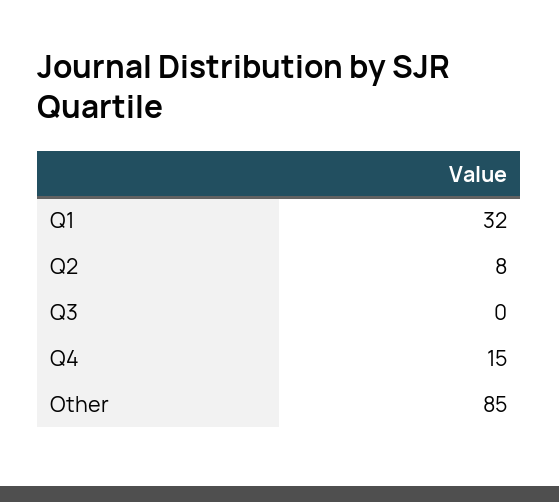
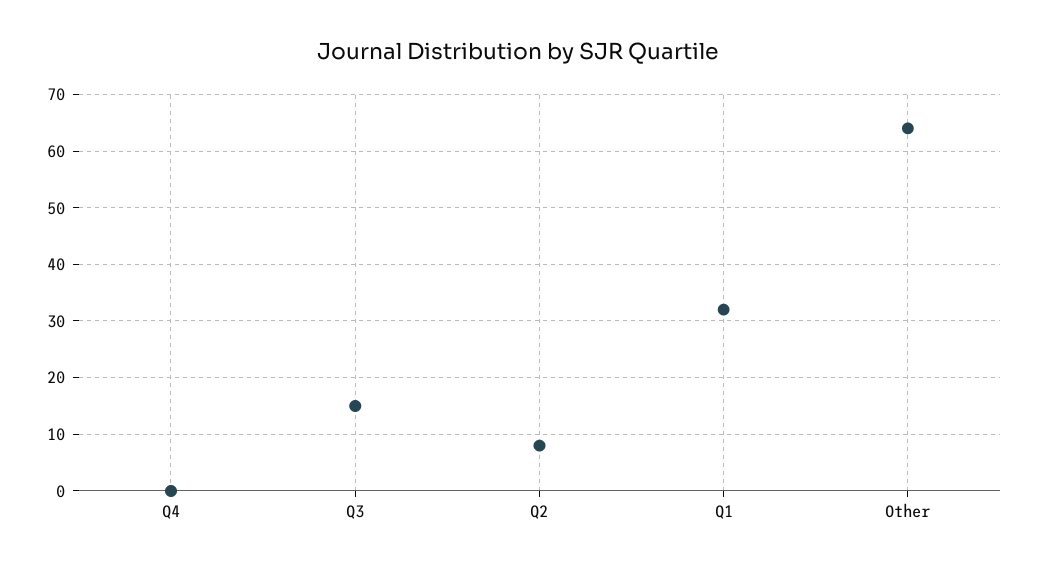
Q3: 0 -> 15
Q4: 15 -> 0
Other: 85 -> 65

